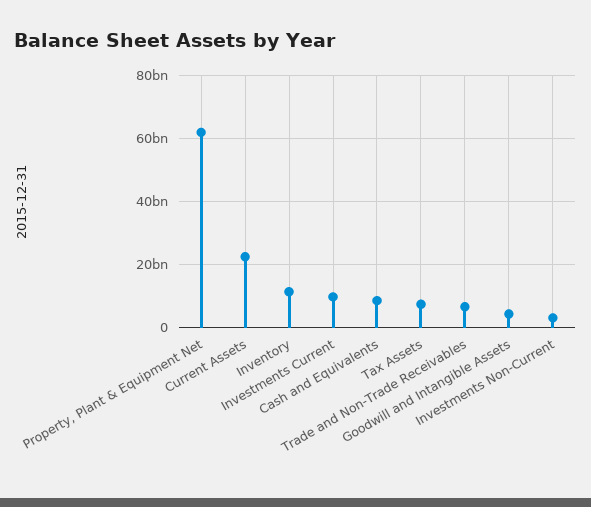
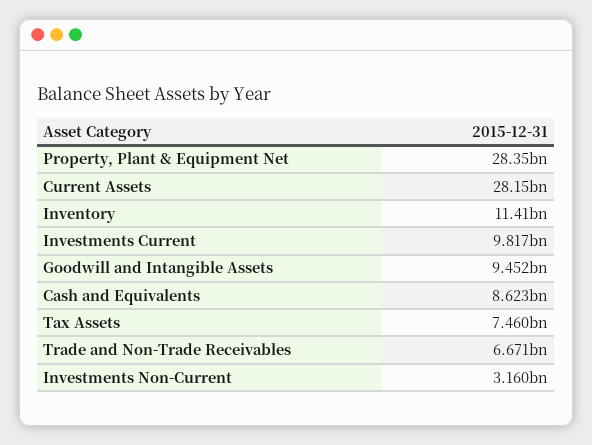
Property, Plant & Equipment Net: 62000000000 -> 28350000000
Current Assets: 22000000000 -> 28150000000
Goodwill and Intangible Assets: 4000000000 -> 9452000000

